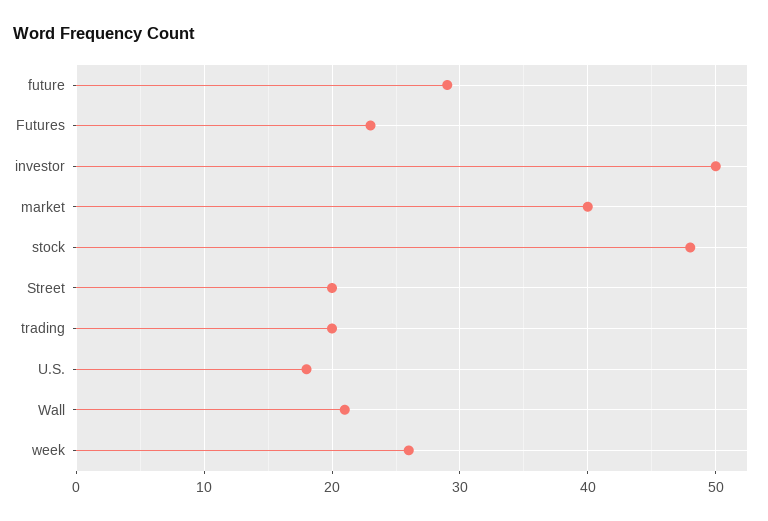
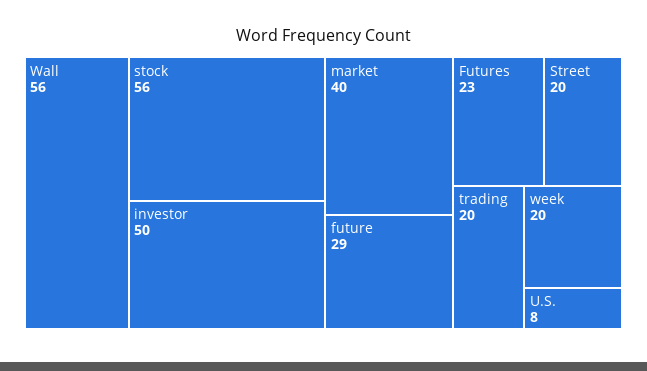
stock: 48 -> 56
U.S.: 18 -> 8
Wall: 21 -> 56
week: 26 -> 20

